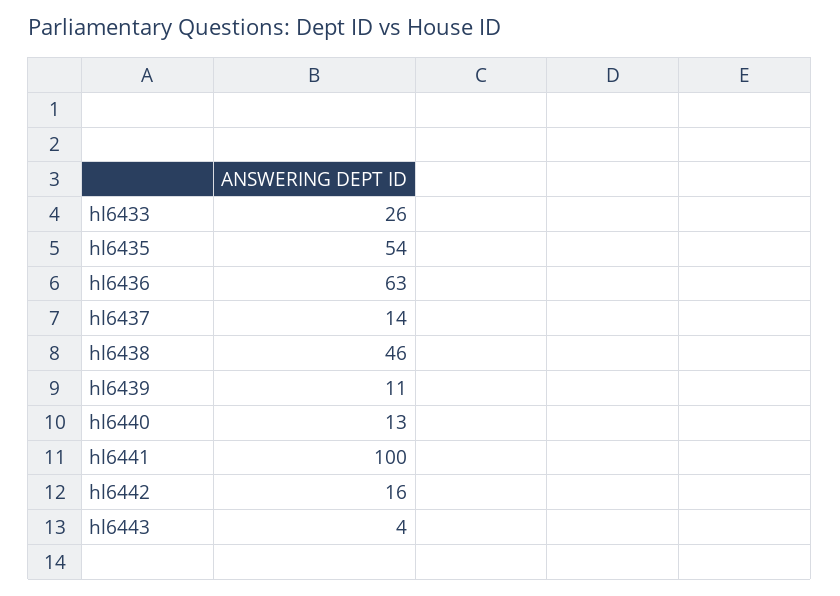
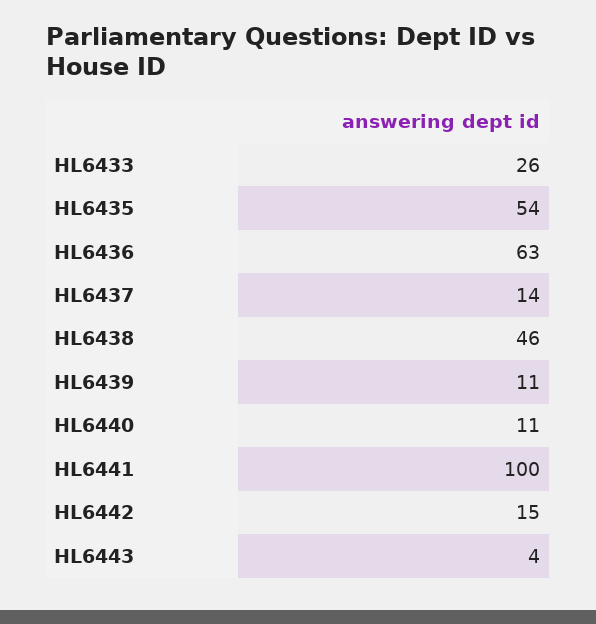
hl6440: 13 -> 11
hl6442: 16 -> 15

